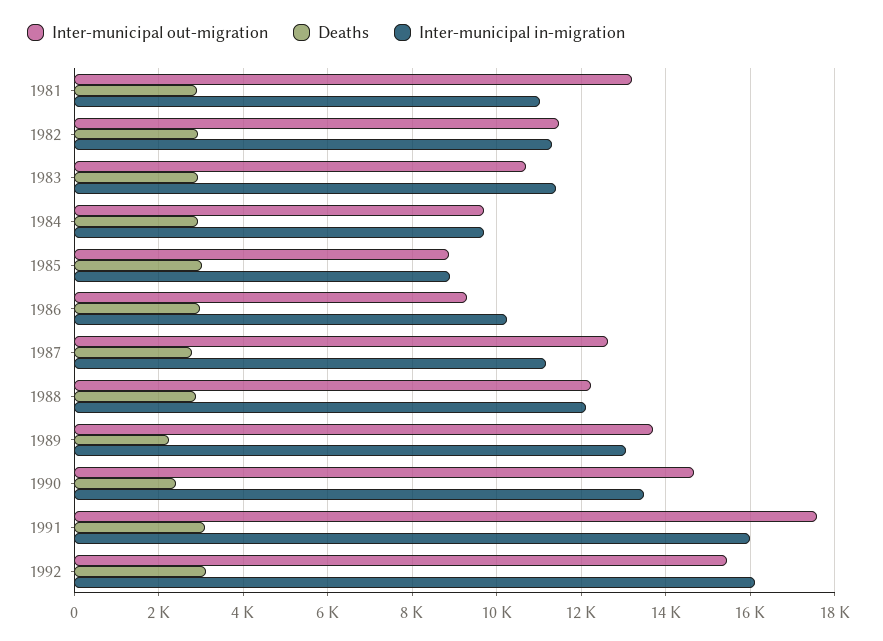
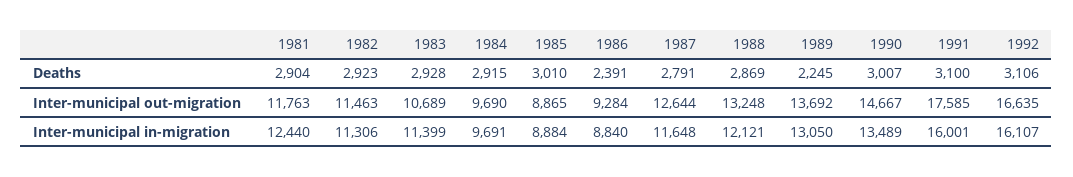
Inter-municipal out-migration, 1981: 13200 -> 11763
Inter-municipal in-migration, 1981: 11000 -> 12440
Deaths, 1986: 3000 -> 2391
Inter-municipal in-migration, 1986: 10200 -> 8840
Inter-municipal in-migration, 1987: 11200 -> 11648
Inter-municipal out-migration, 1988: 12200 -> 13248
Deaths, 1990: 2400 -> 3007
Inter-municipal out-migration, 1992: 15400 -> 16635

